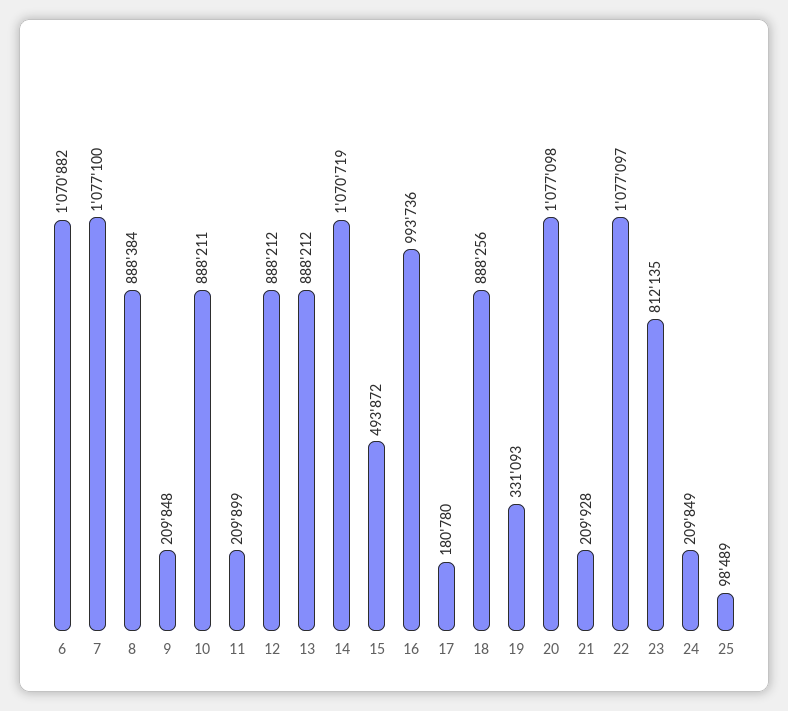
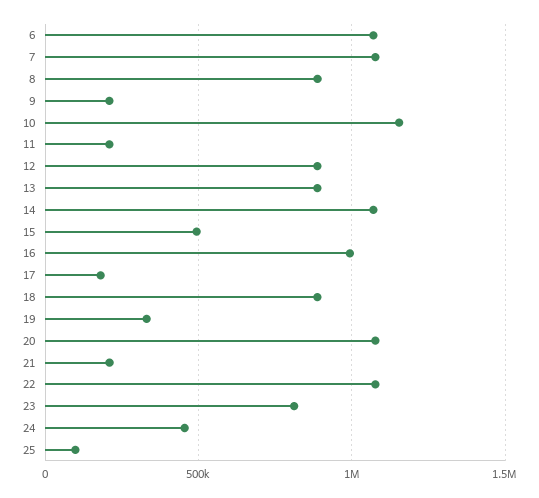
10: 888211 -> 1150000
24: 209849 -> 450000

